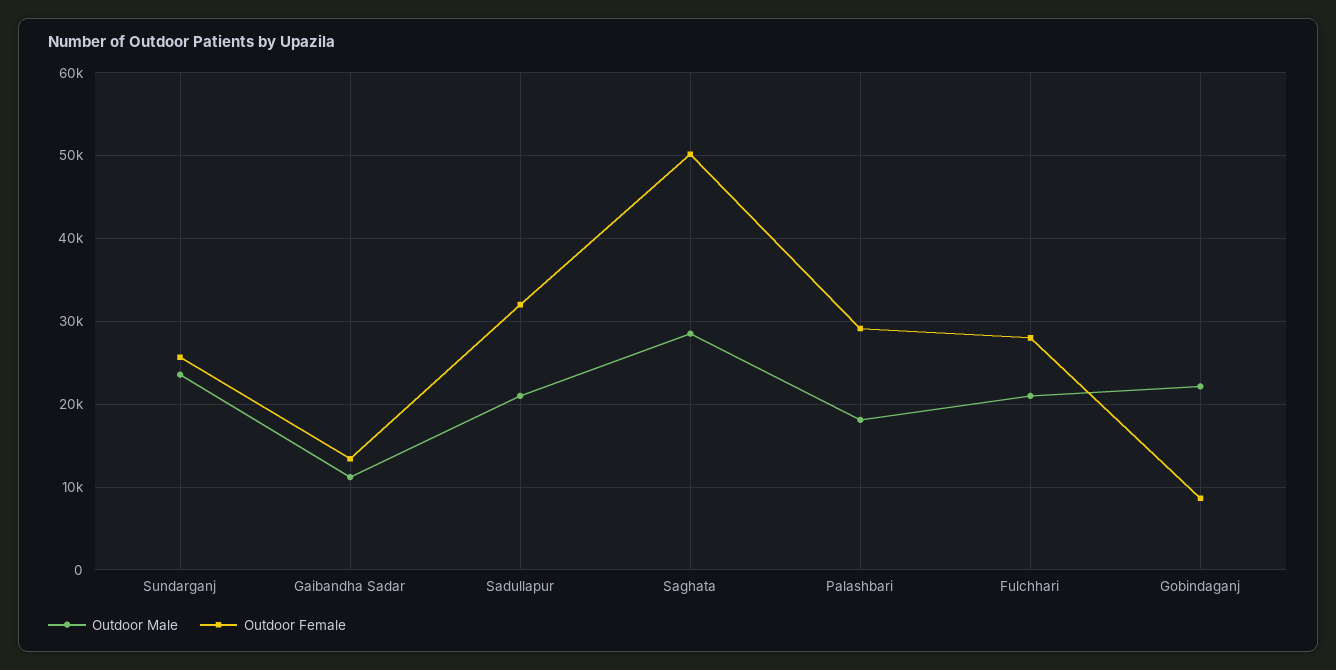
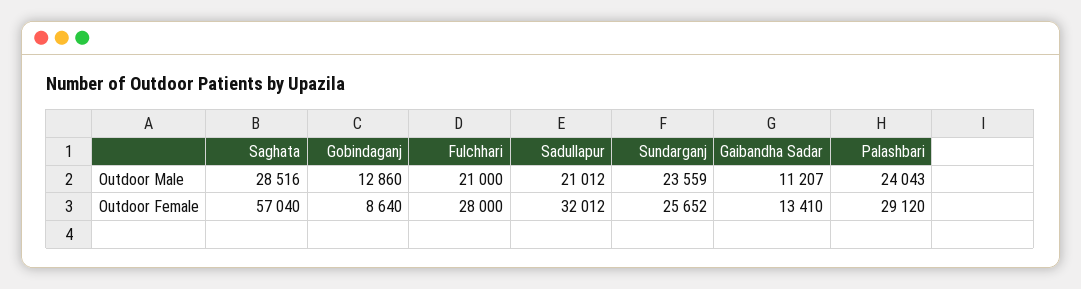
Outdoor Female, Saghata: 50000 -> 57040
Outdoor Male, Palashbari: 18000 -> 24043
Outdoor Male, Gobindaganj: 22000 -> 12860

